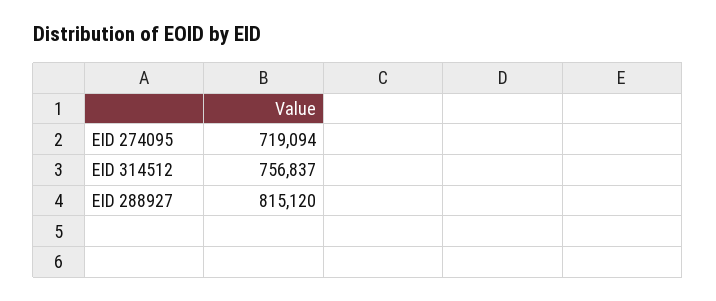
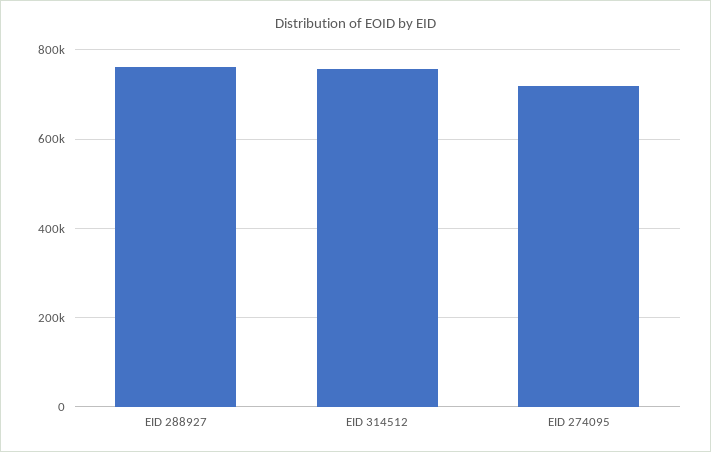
EID 288927: 815120 -> 760000

